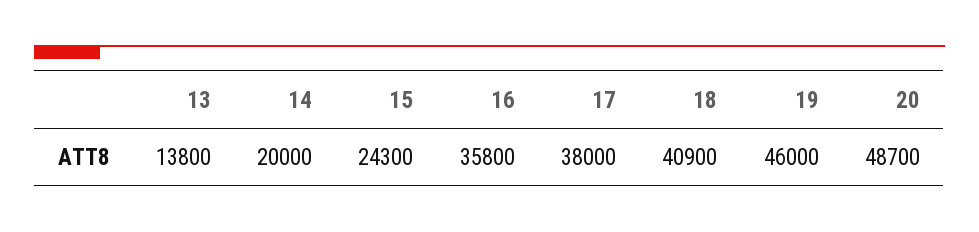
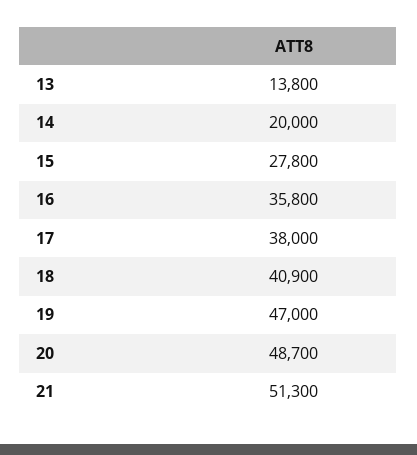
15: 24300 -> 27800
19: 46000 -> 47000
21: none -> 51300

